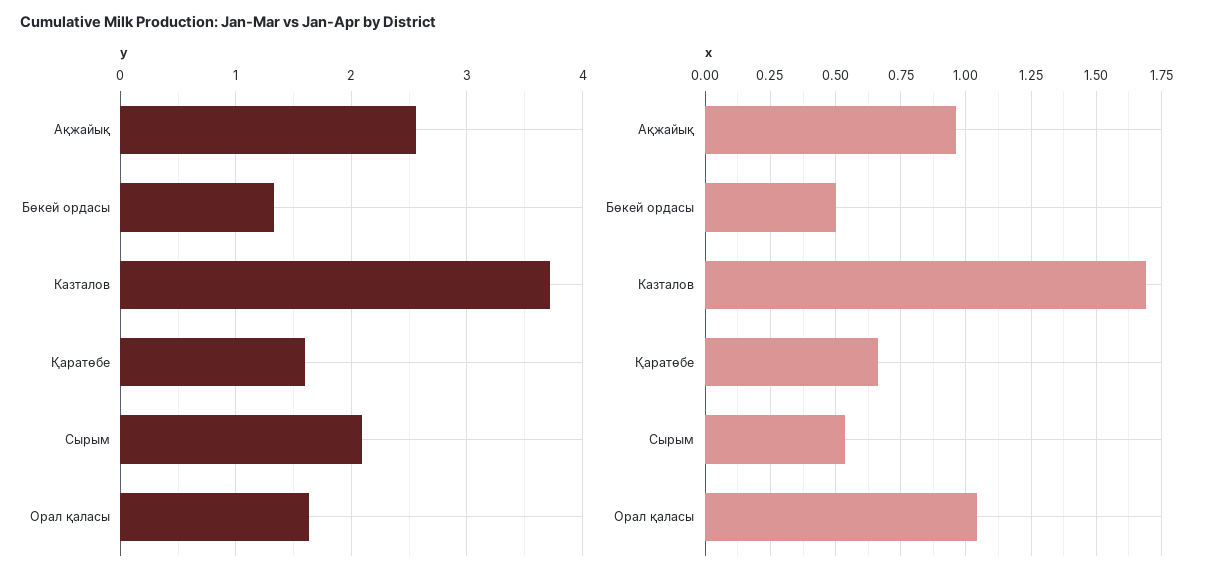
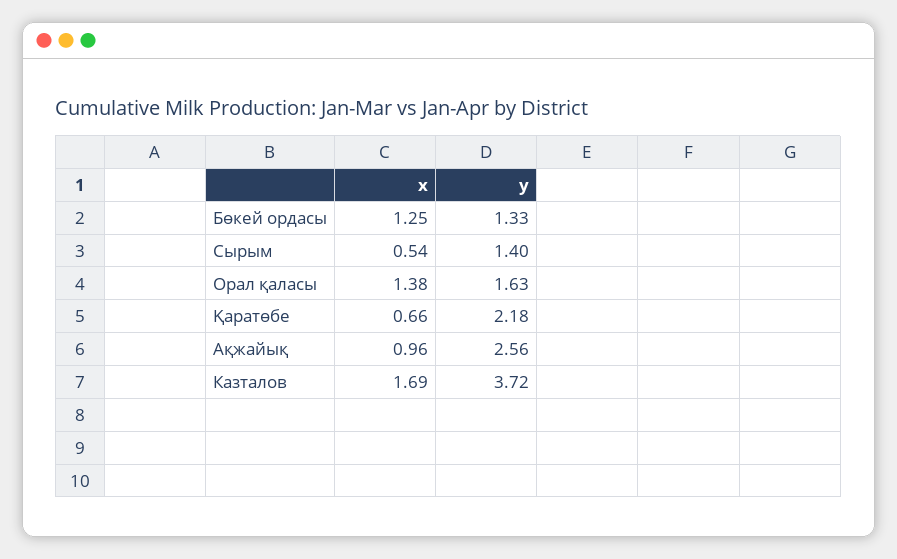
y, Қаратөбе: 1.6 -> 2.18
y, Сырым: 2.1 -> 1.4
x, Бөкей ордасы: 0.5 -> 1.25
x, Орал қаласы: 1.05 -> 1.38

